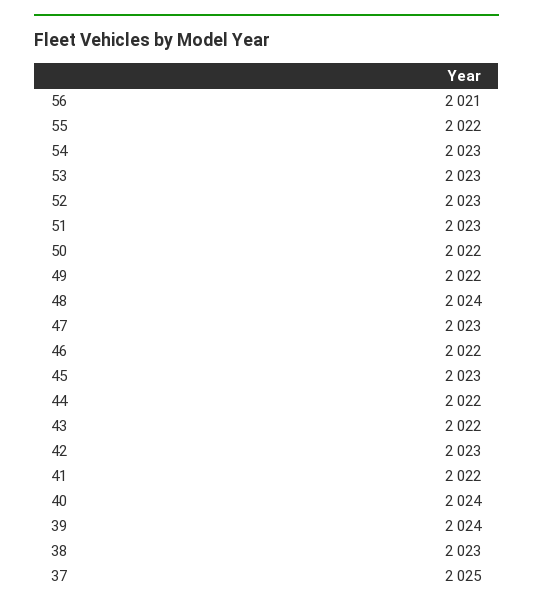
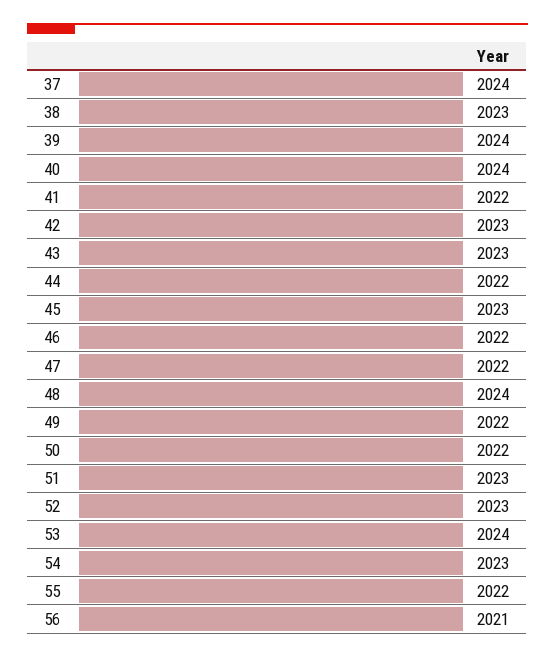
53: 2023 -> 2024
47: 2023 -> 2022
43: 2022 -> 2023
37: 2025 -> 2024

